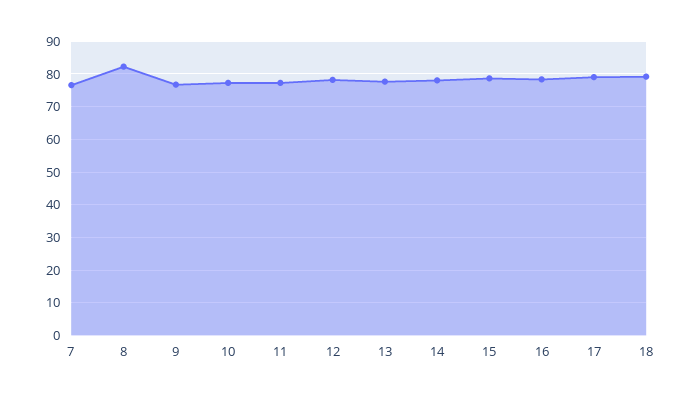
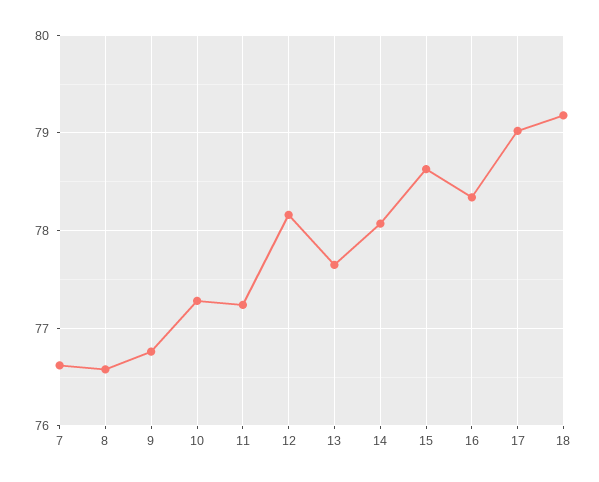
8: 82 -> 76.6

